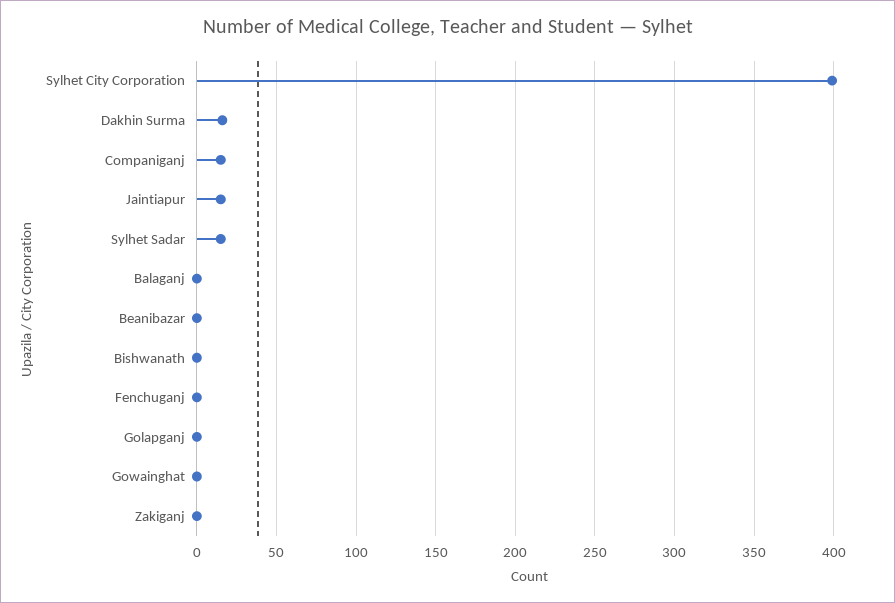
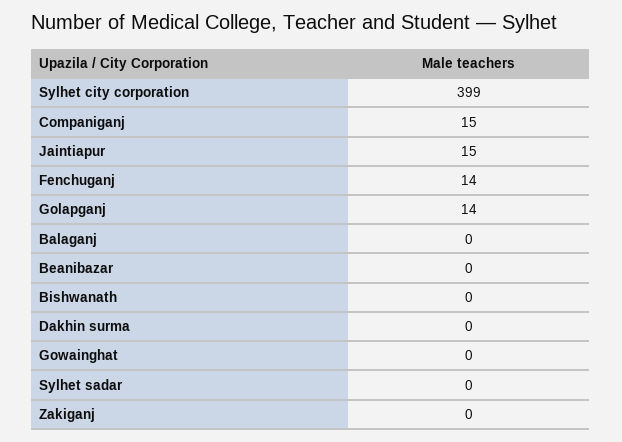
Dakhin Surma: 15 -> 0
Sylhet Sadar: 15 -> 0
Fenchuganj: 0 -> 14
Golapganj: 0 -> 14

